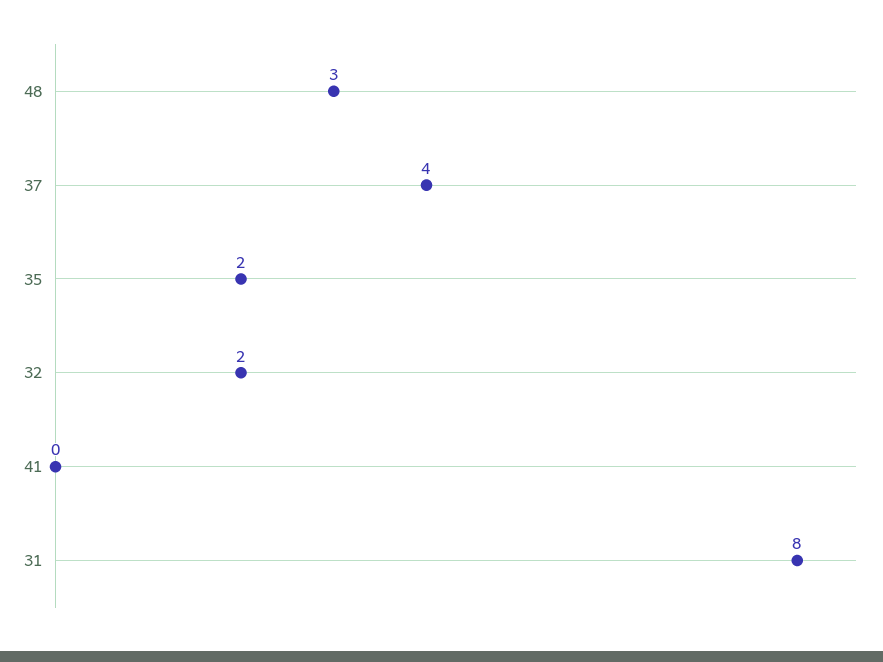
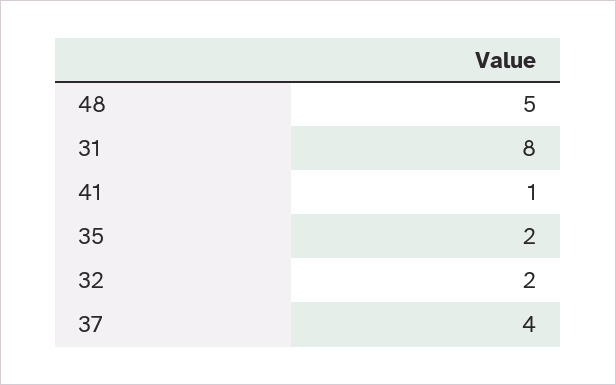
48: 3 -> 5
41: 0 -> 1

